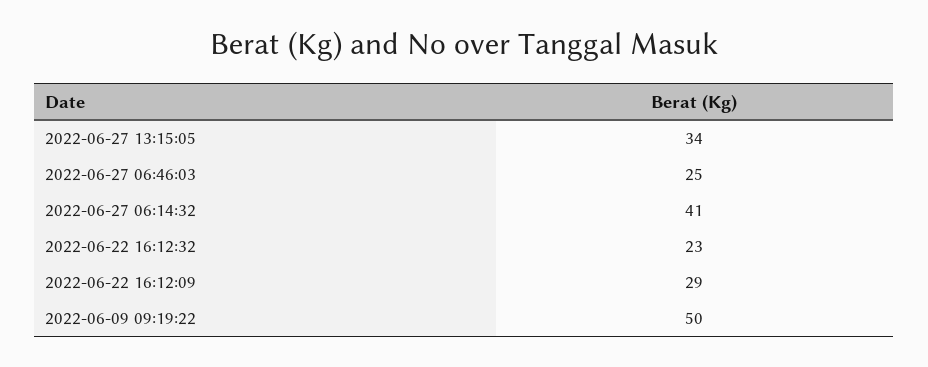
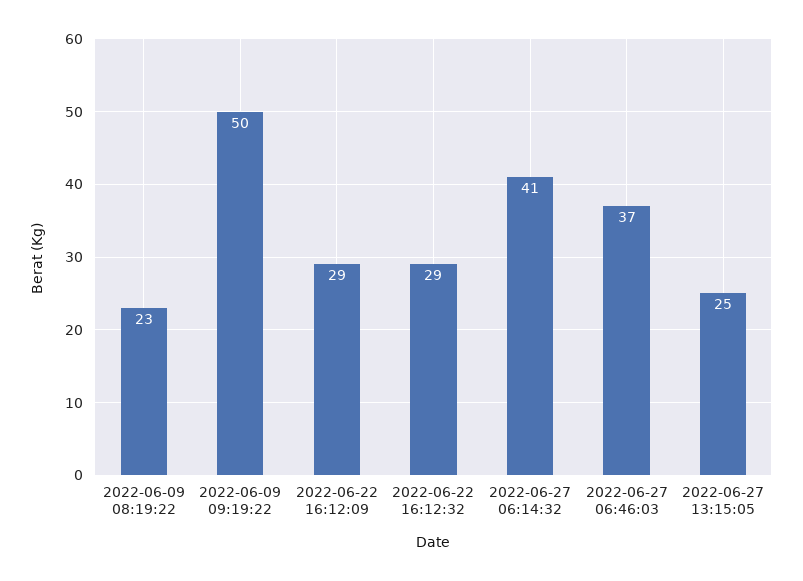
2022-06-27 13:15:05: 34 -> 25
2022-06-27 06:46:03: 25 -> 37
2022-06-22 16:12:32: 23 -> 29
2022-06-09 08:19:22: none -> 23

